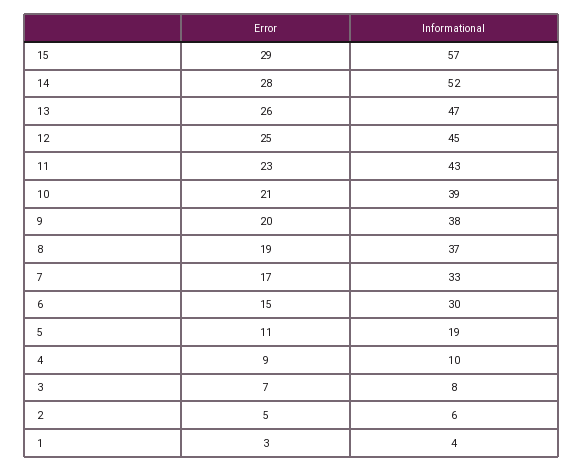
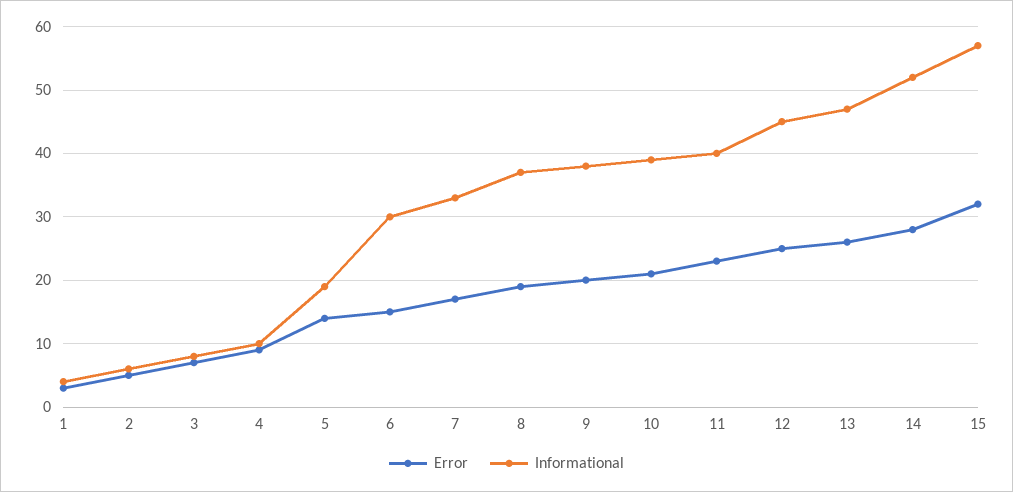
Error, 15: 29 -> 32
Informational, 11: 43 -> 40
Error, 5: 11 -> 14

